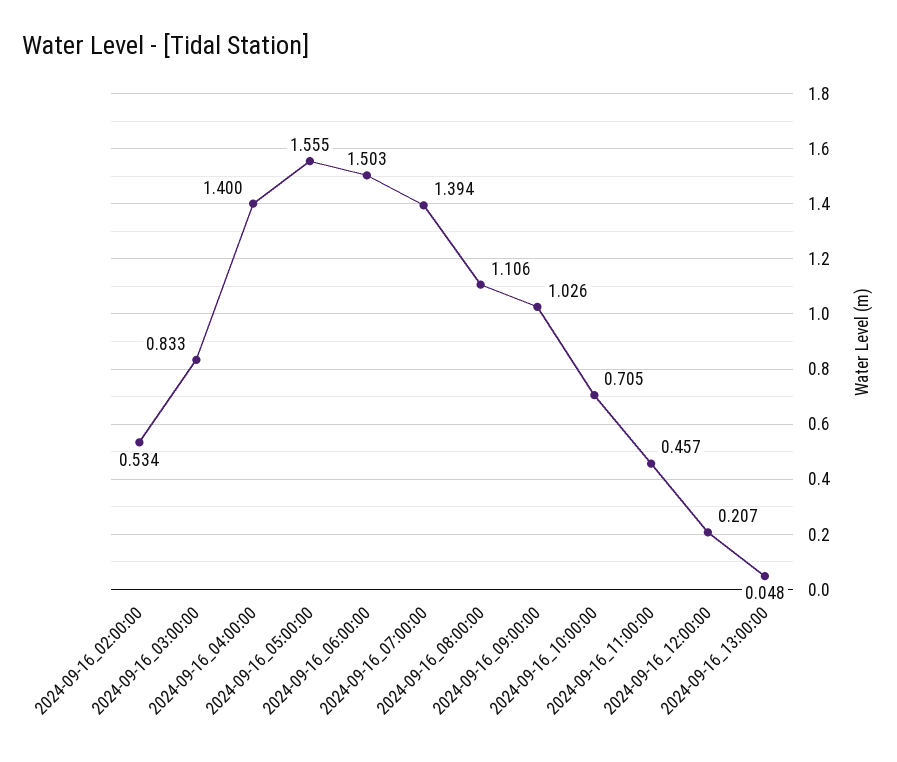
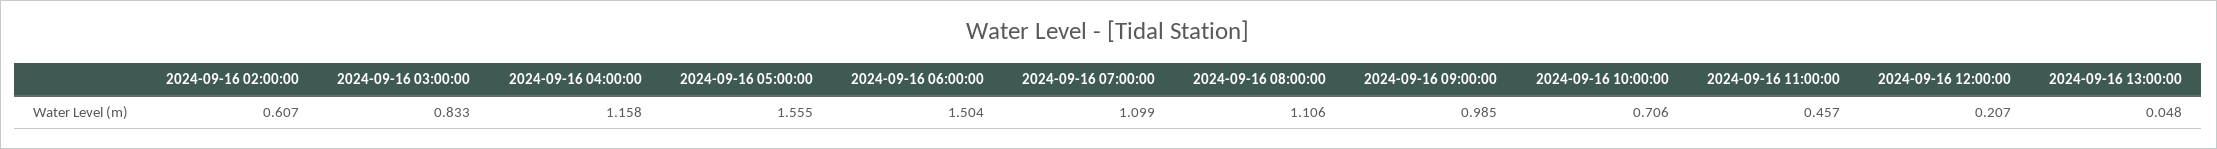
2024-09-16_02:00:00: 0.534 -> 0.607
2024-09-16_04:00:00: 1.4 -> 1.158
2024-09-16_06:00:00: 1.503 -> 1.504
2024-09-16_07:00:00: 1.394 -> 1.099
2024-09-16_09:00:00: 1.026 -> 0.985
2024-09-16_10:00:00: 0.705 -> 0.706

